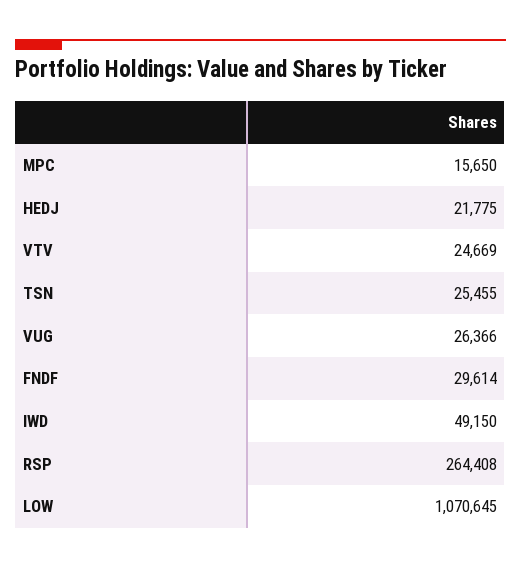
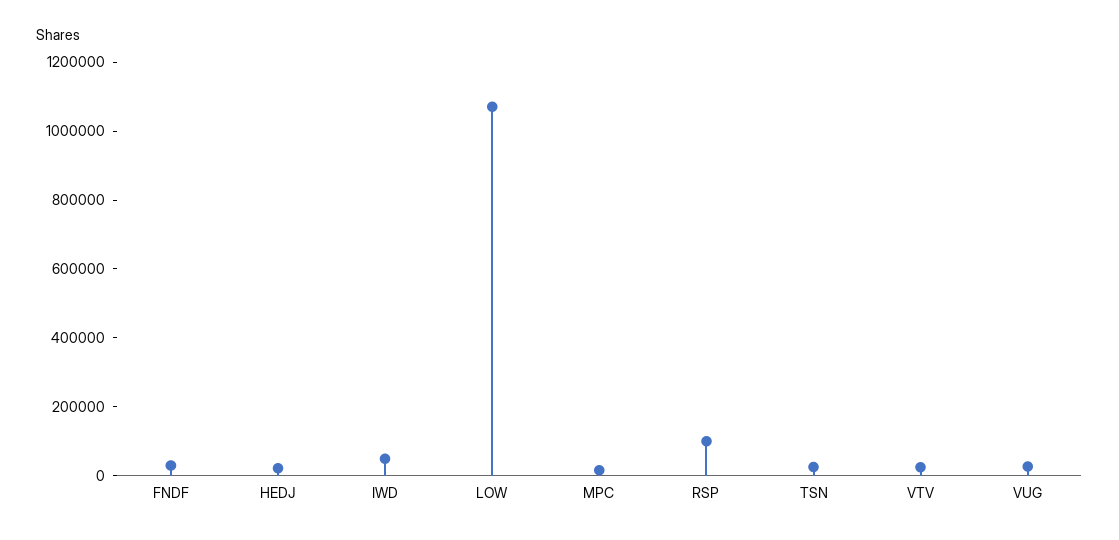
RSP: 264408 -> 100000

